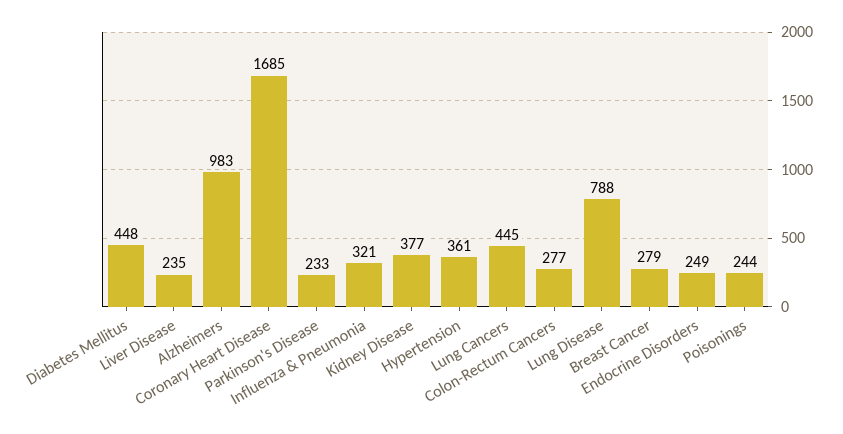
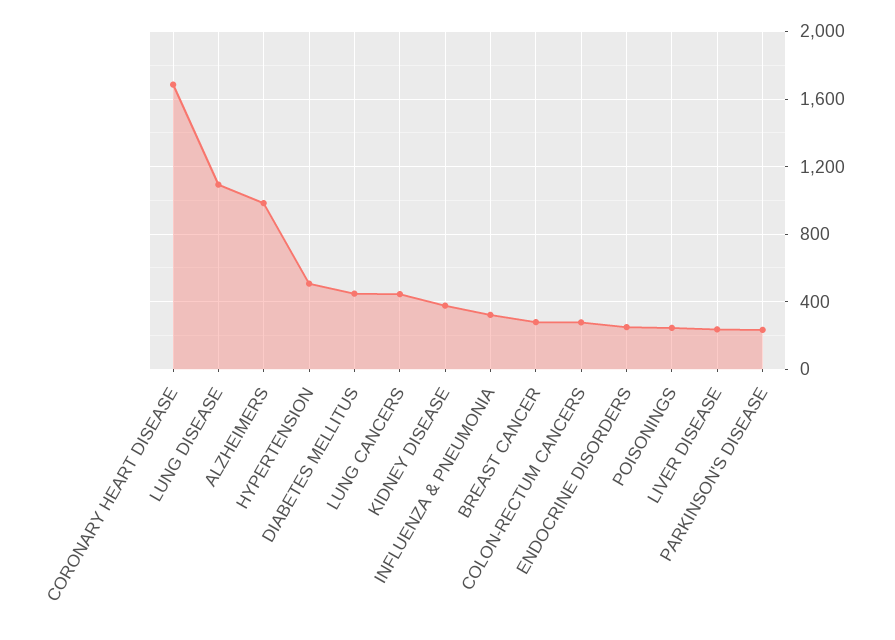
Hypertension: 361 -> 500
Lung Disease: 788 -> 1100

